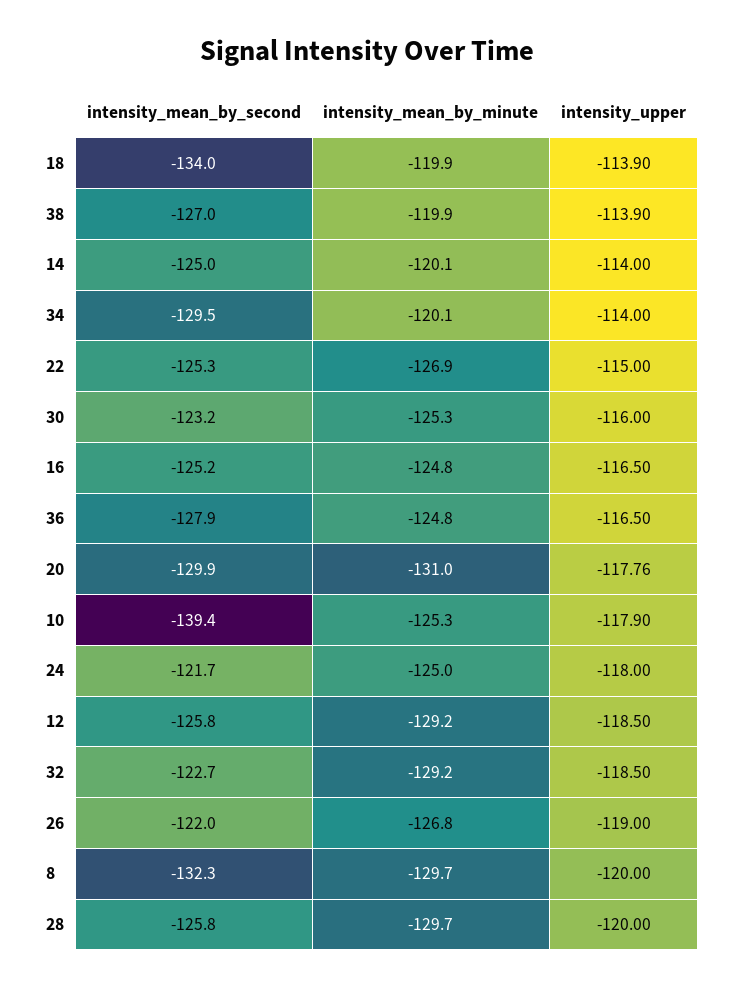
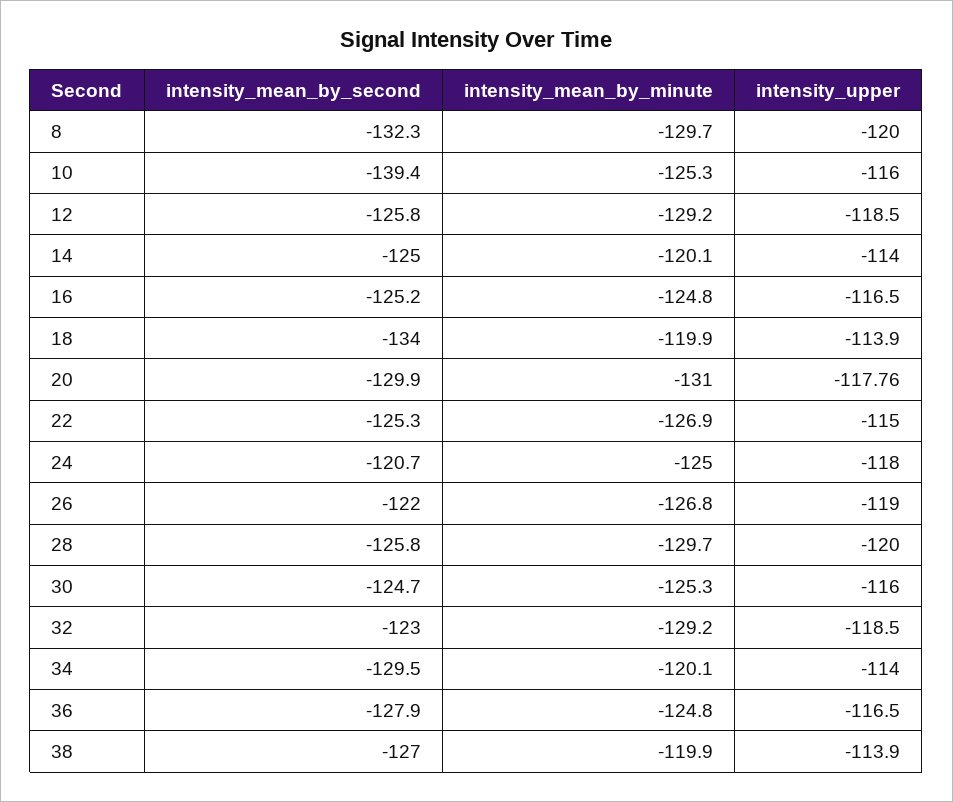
intensity_mean_by_second, 30: -123.2 -> -124.7
intensity_upper, 10: -117.9 -> -116
intensity_mean_by_second, 24: -121.7 -> -120.7
intensity_mean_by_second, 32: -122.7 -> -123

